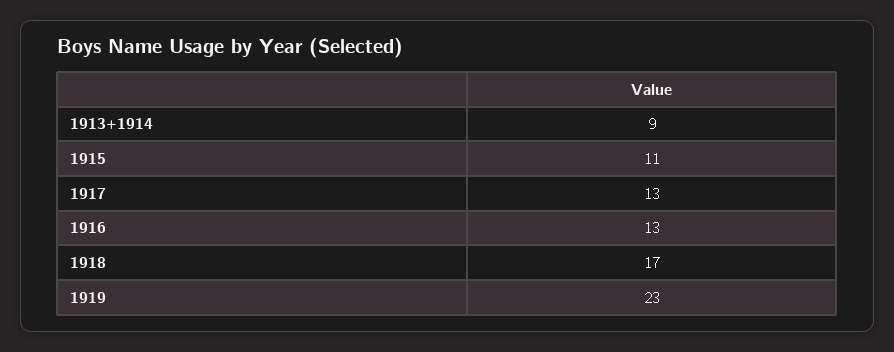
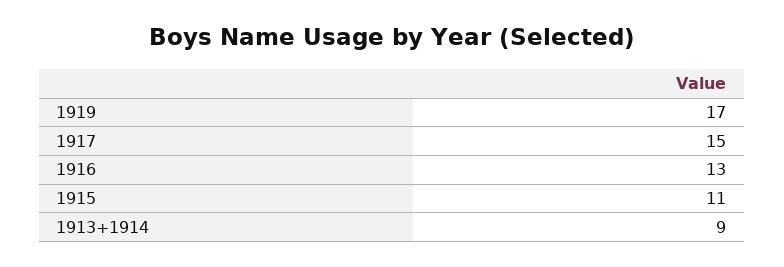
1917: 13 -> 15
1918: 17 -> none
1919: 23 -> 17

